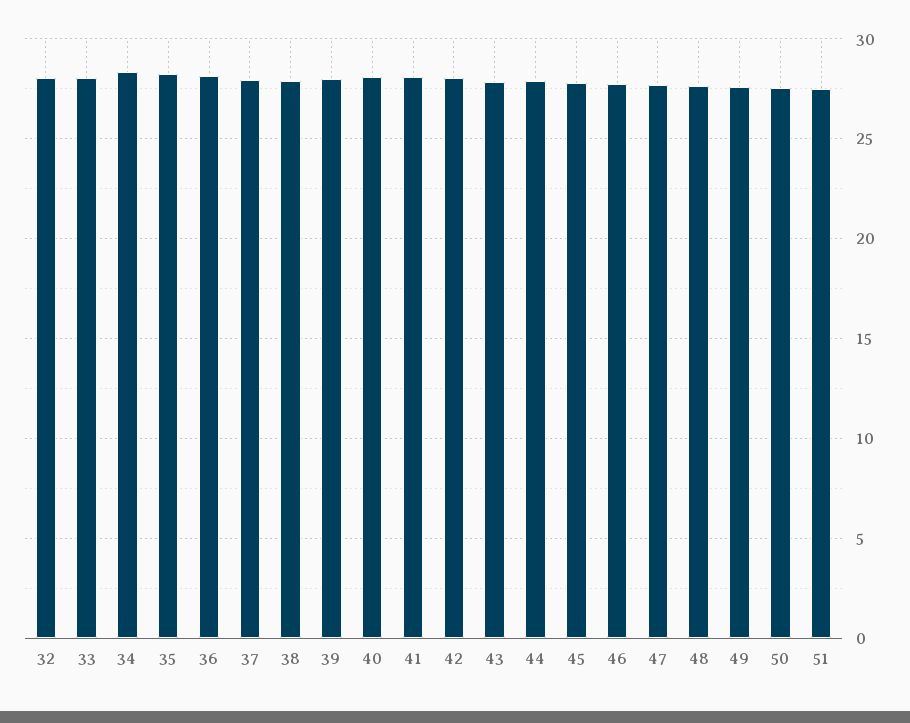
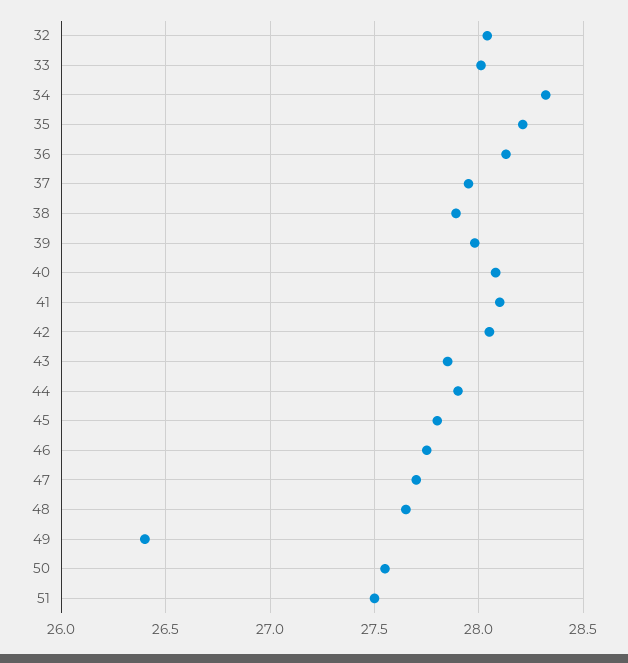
49: 27.5 -> 26.4

